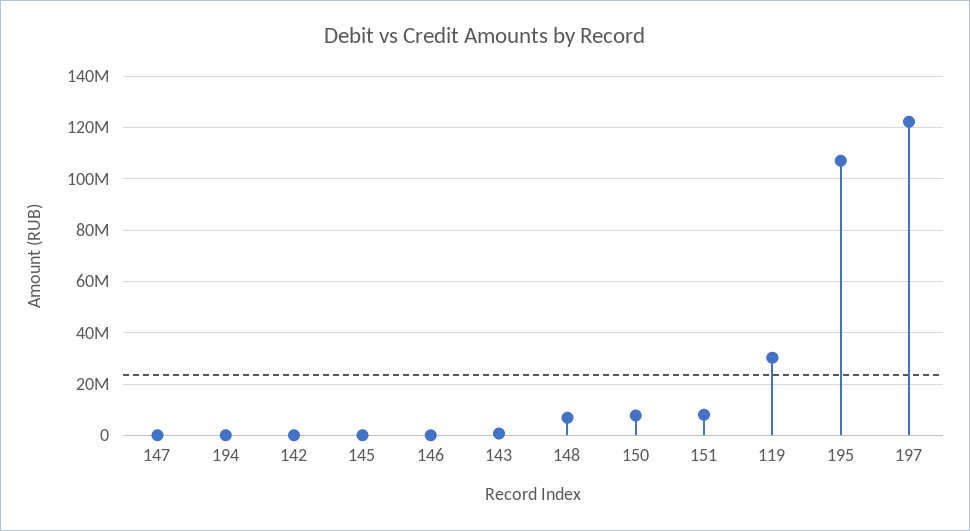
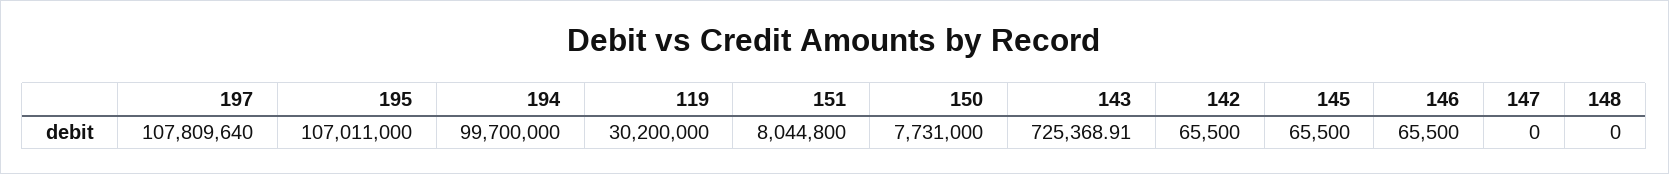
194: 0 -> 99700000
148: 7500000 -> 0
197: 122500000 -> 107809640

